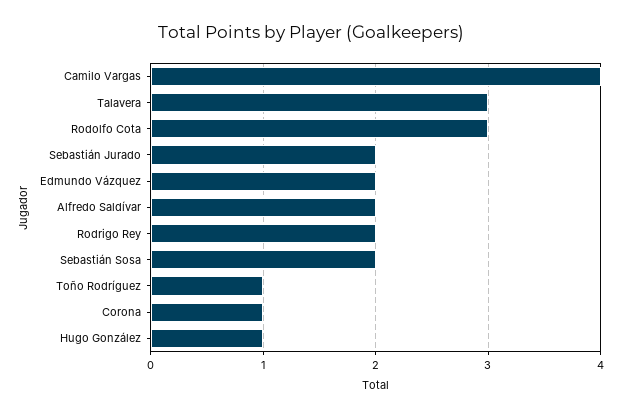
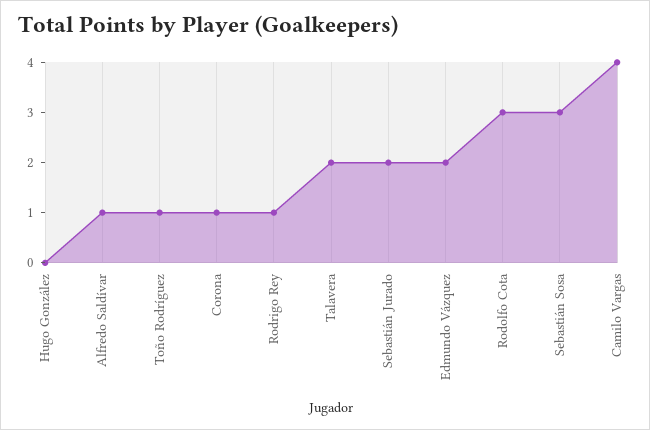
Talavera: 3 -> 2
Alfredo Saldívar: 2 -> 1
Rodrigo Rey: 2 -> 1
Sebastián Sosa: 2 -> 3
Hugo González: 1 -> 0

